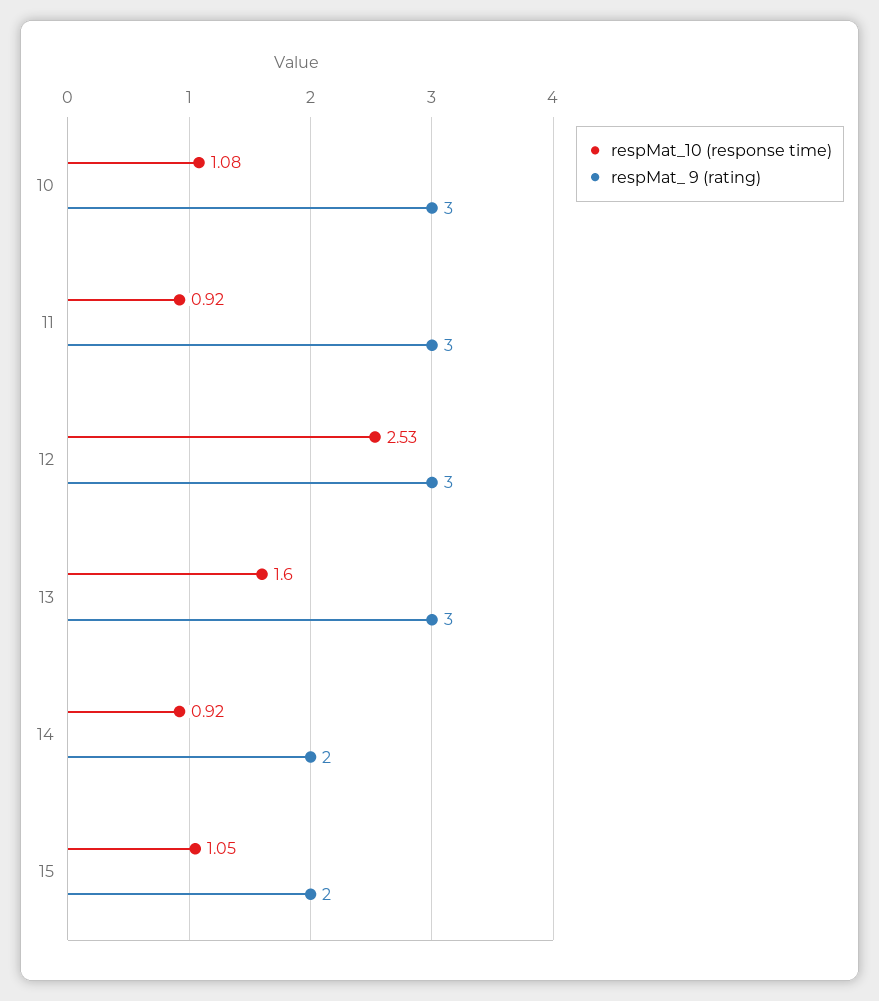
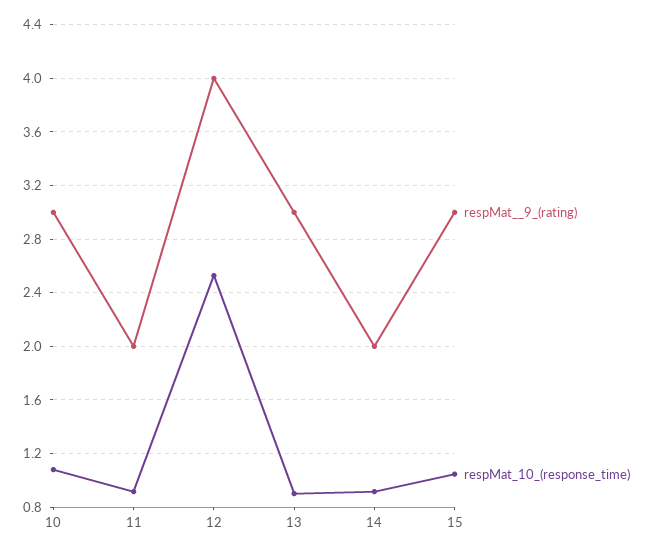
respMat_ 9 (rating), 11: 3 -> 2
respMat_ 9 (rating), 12: 3 -> 4
respMat_10 (response time), 13: 1.6 -> 0.9
respMat_ 9 (rating), 15: 2 -> 3

